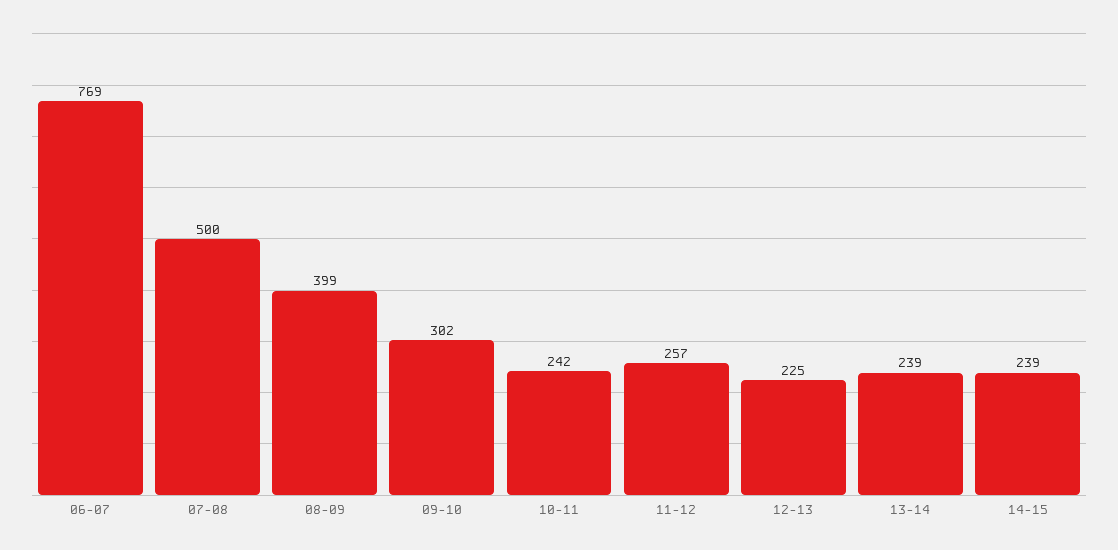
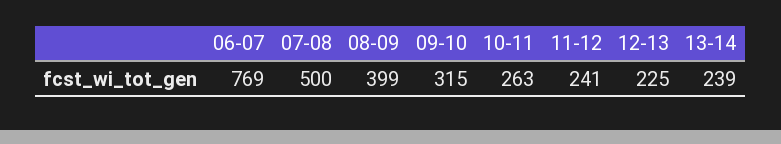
09-10: 302 -> 315
10-11: 242 -> 263
11-12: 257 -> 241
14-15: 239 -> none

